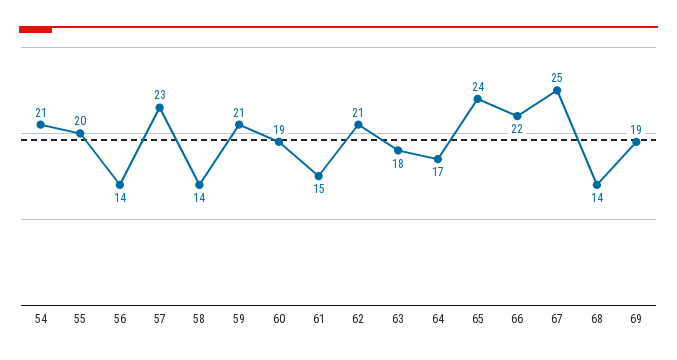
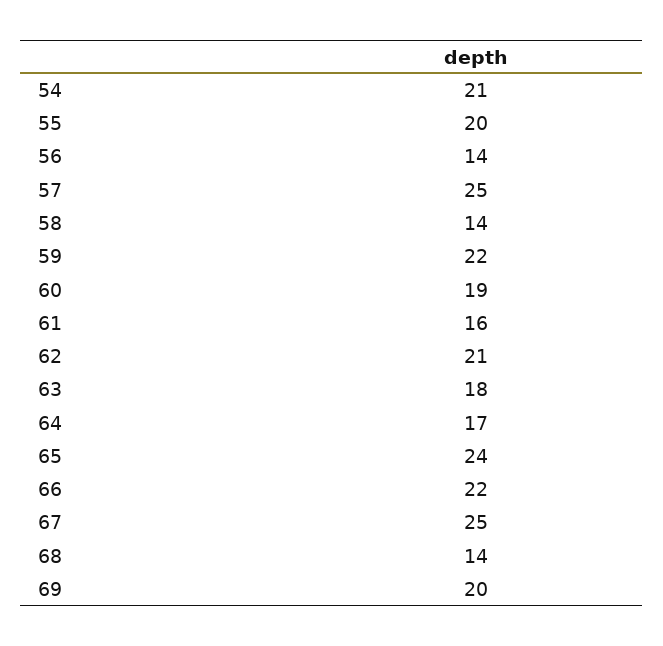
57: 23 -> 25
59: 21 -> 22
61: 15 -> 16
69: 19 -> 20

